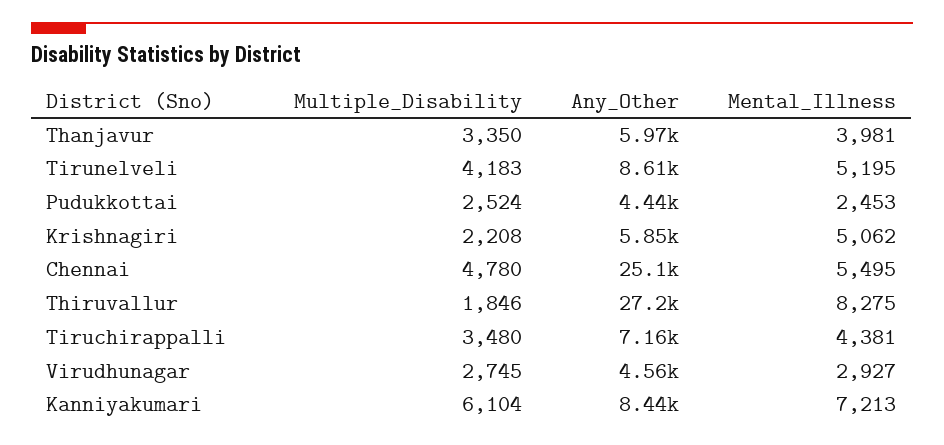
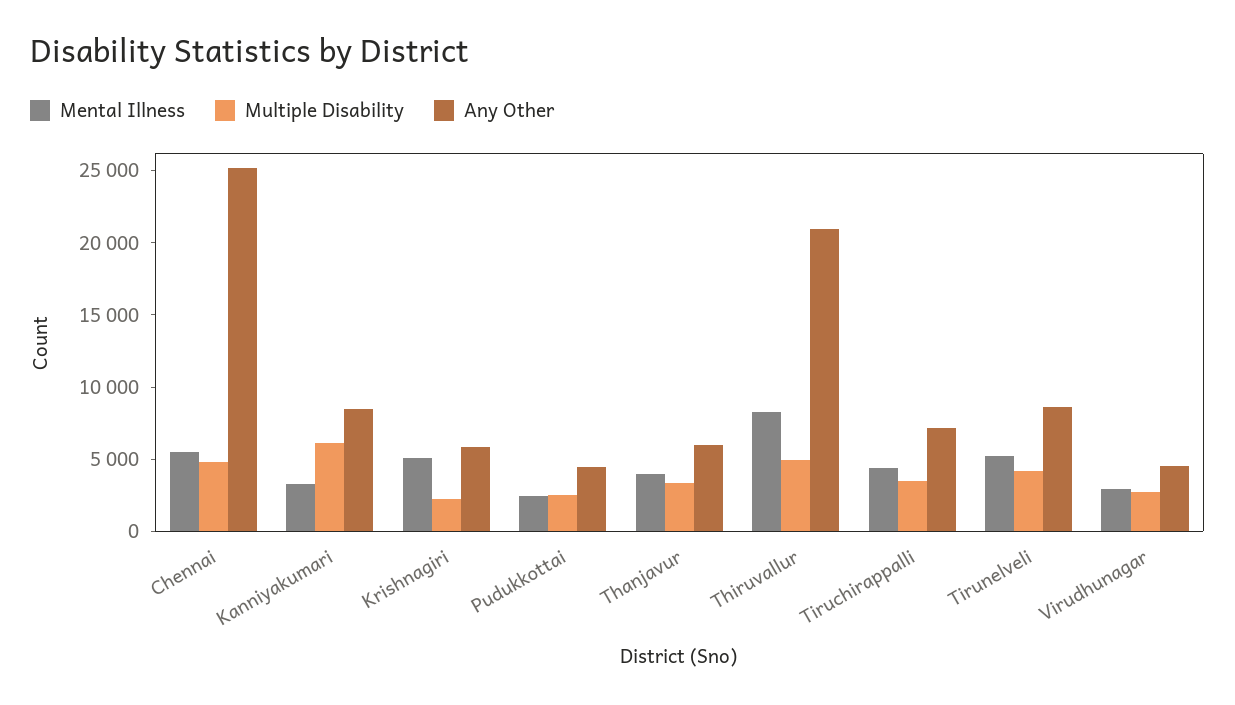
Multiple_Disability, Thiruvallur: 1846 -> 5000
Any_Other, Thiruvallur: 27200 -> 21000
Mental_Illness, Kanniyakumari: 7213 -> 3000

